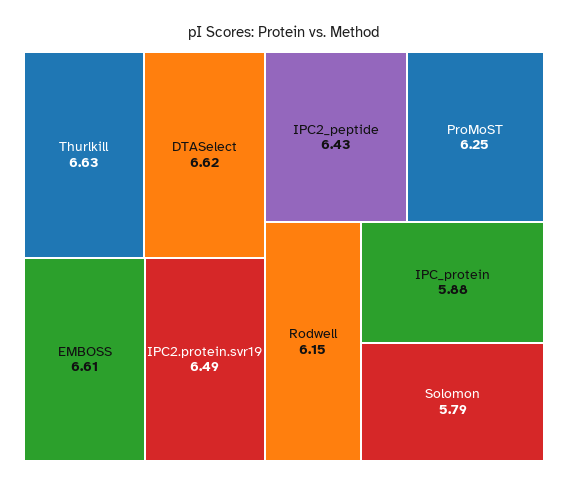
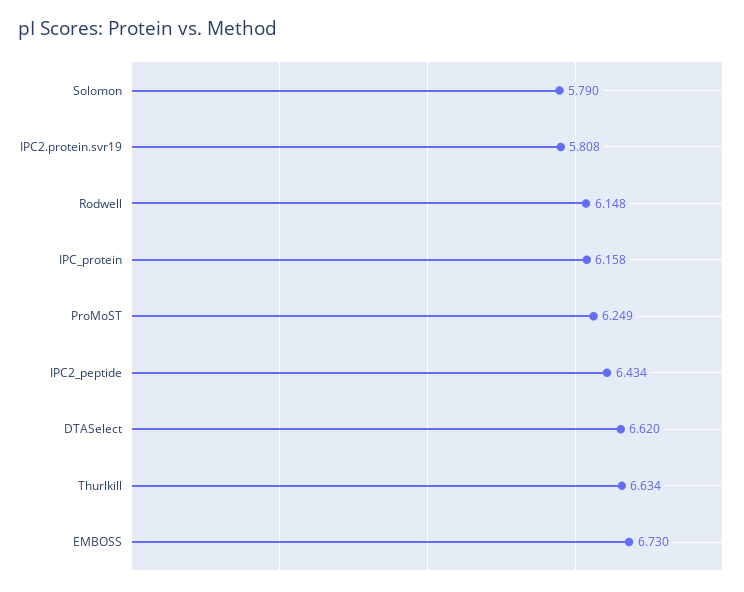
EMBOSS: 6.61 -> 6.73
IPC2.protein.svr19: 6.49 -> 5.808
IPC_protein: 5.88 -> 6.158

